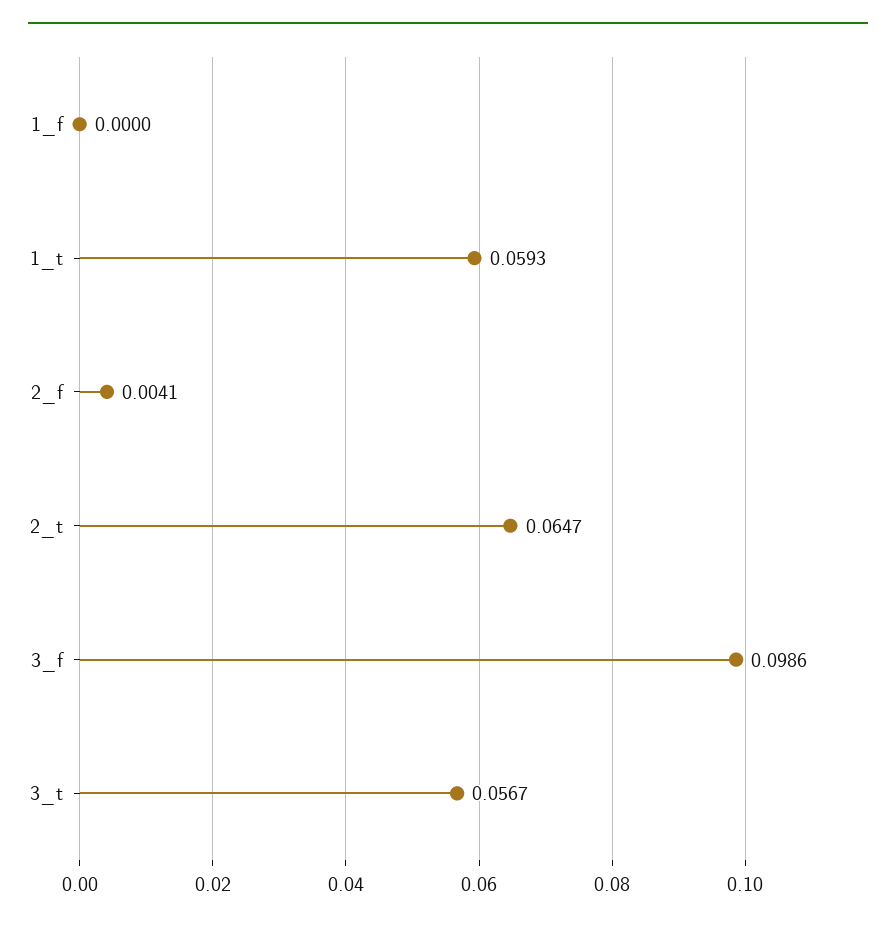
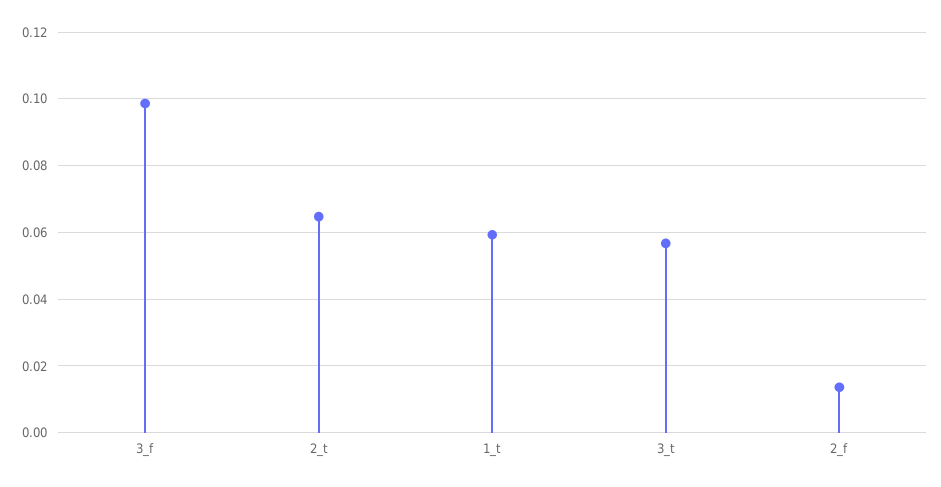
1_f: 0 -> none
2_f: 0.0041 -> 0.014

